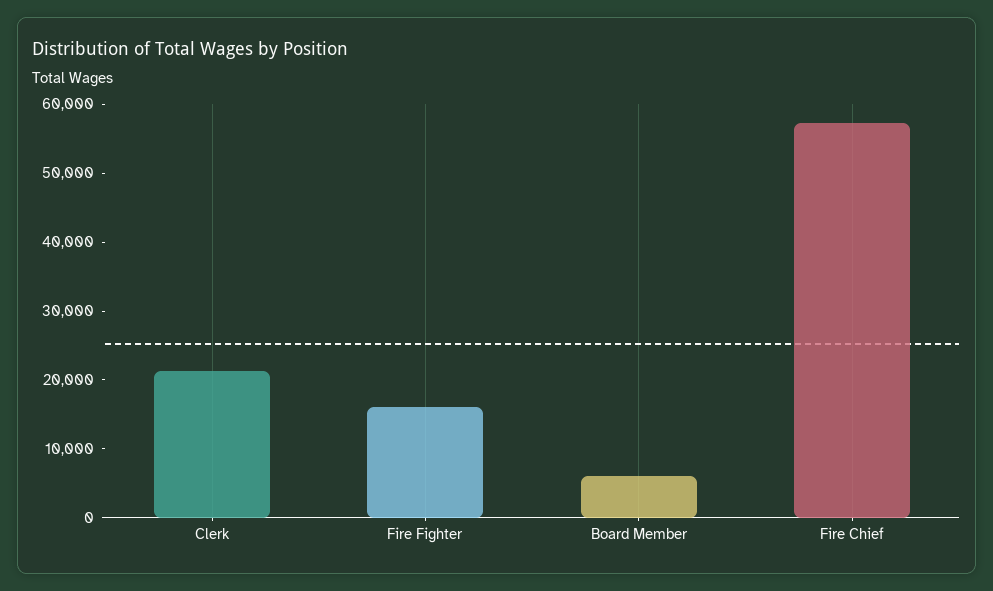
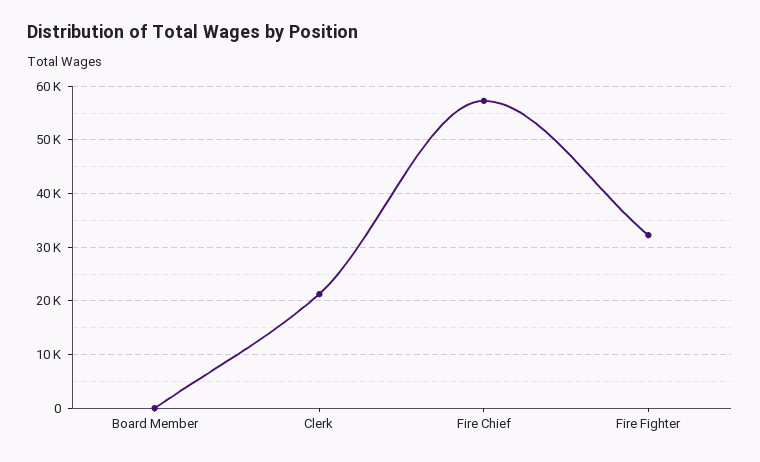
Fire Fighter: 16000 -> 32000
Board Member: 6000 -> 0

